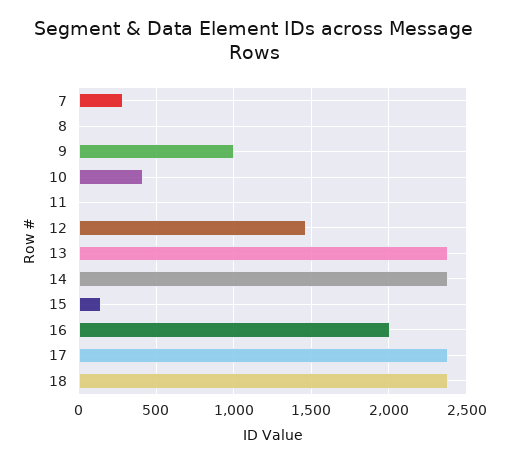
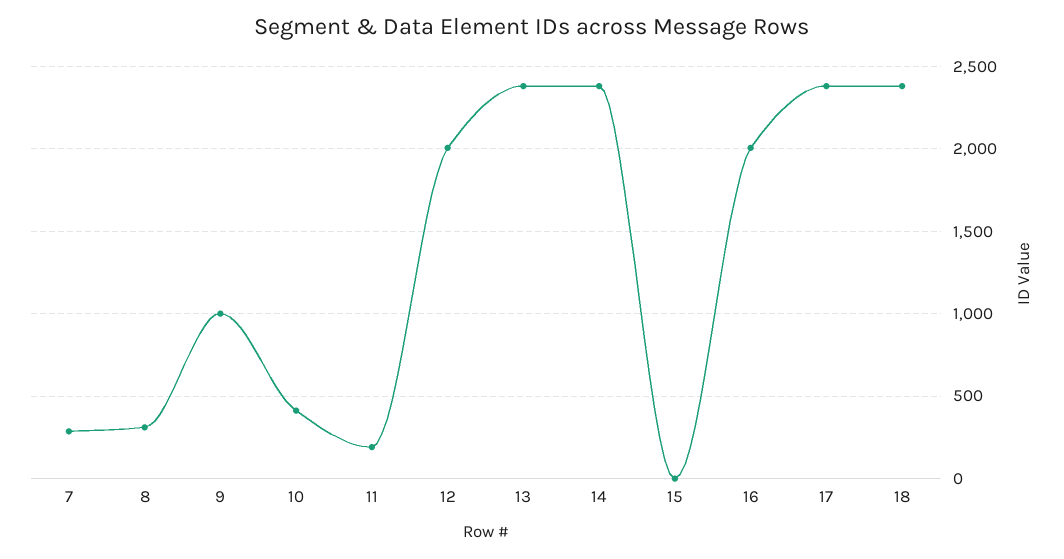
8: 0 -> 300
11: 0 -> 200
12: 1450 -> 2000
15: 150 -> 0

